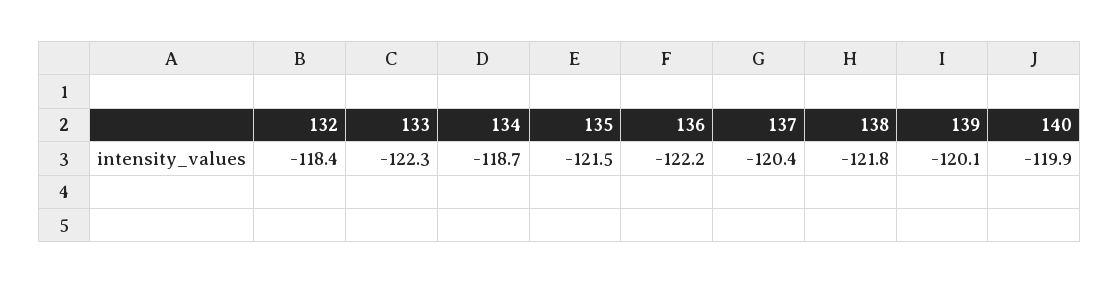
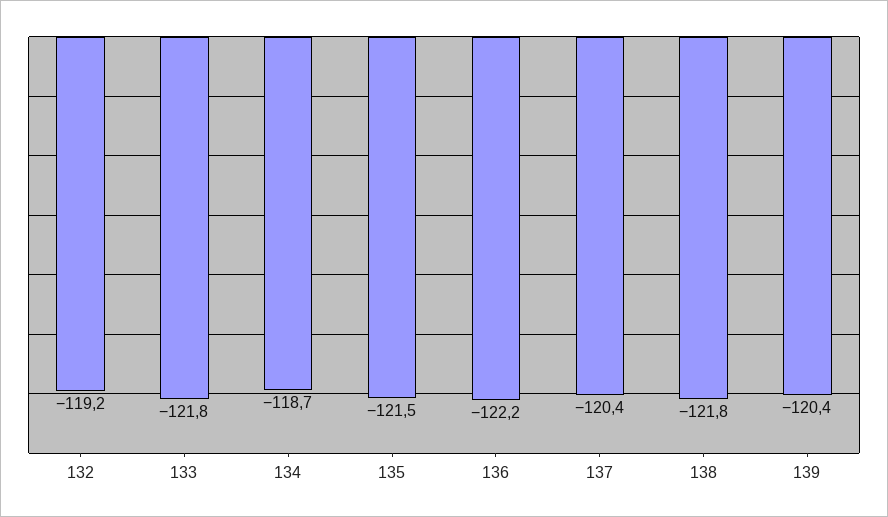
132: -118.4 -> -119.2
133: -122.3 -> -121.8
139: -120.1 -> -120.4
140: -119.9 -> none

